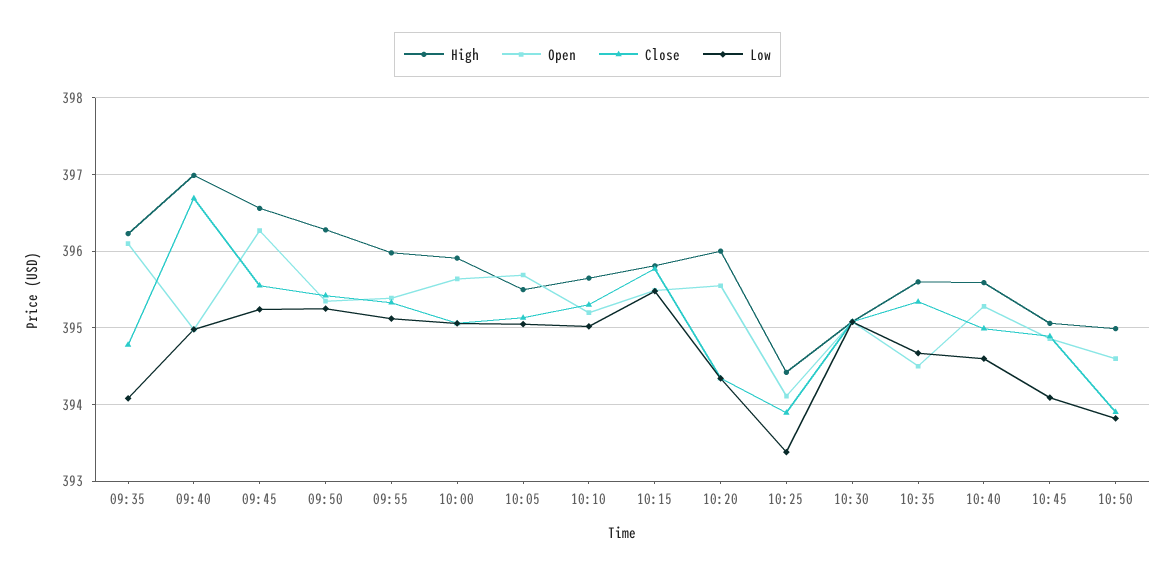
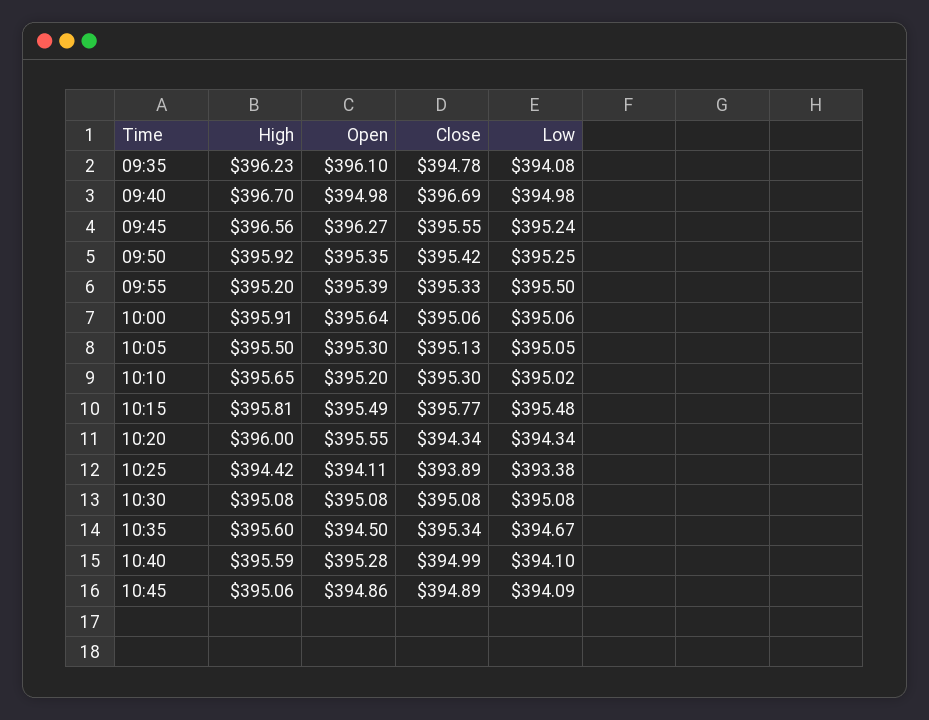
High, 09:40: 397 -> 396.7
High, 09:50: 396.3 -> 395.92
High, 09:55: 396 -> 395.2
Low, 09:55: 395.1 -> 395.5
Open, 10:05: 395.7 -> 395.3
Low, 10:40: 394.6 -> 394.1
High, 10:50: 395 -> none
Open, 10:50: 394.6 -> none
Close, 10:50: 393.9 -> none
Low, 10:50: 393.8 -> none

